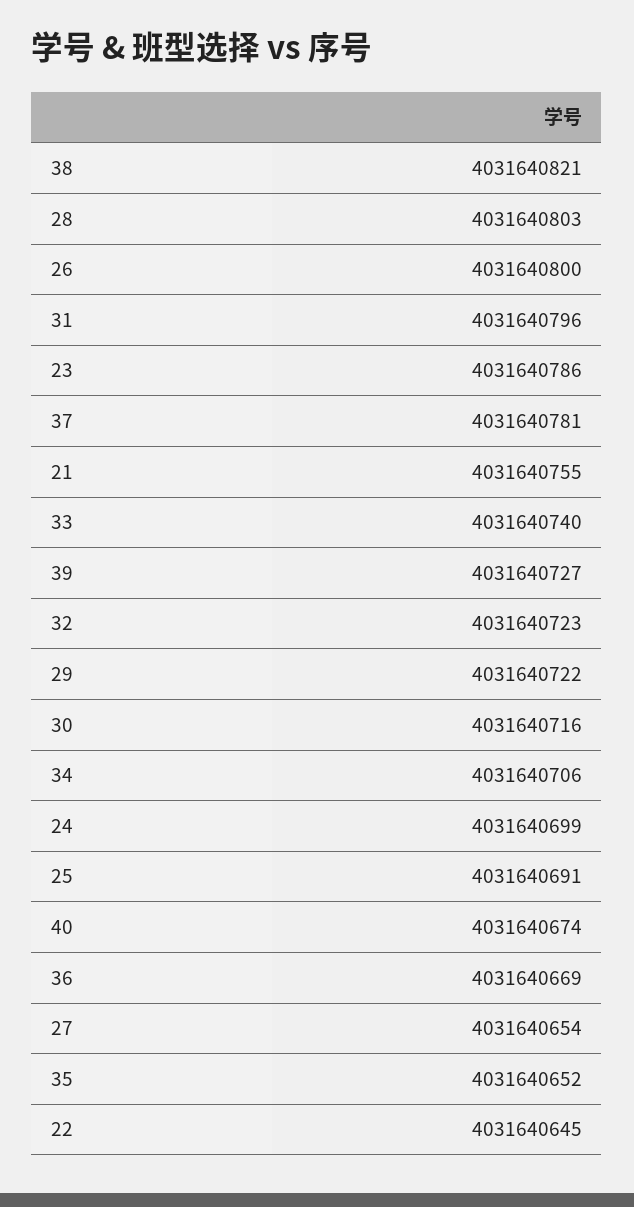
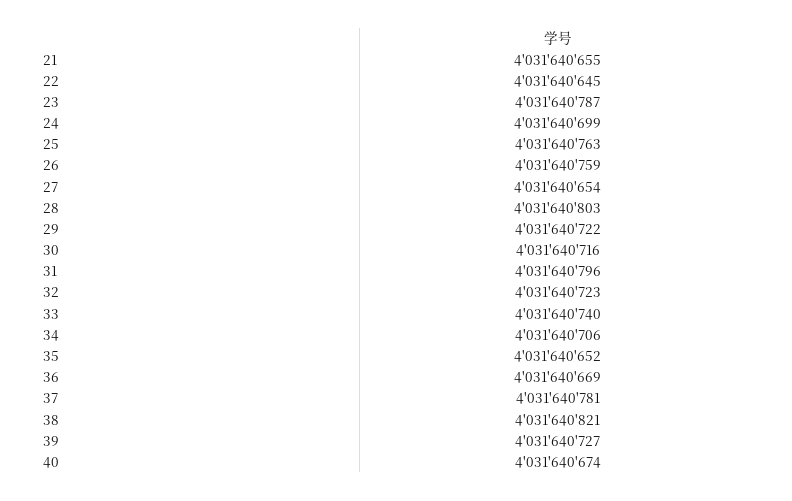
26: 4031640800 -> 4031640759
23: 4031640786 -> 4031640787
21: 4031640755 -> 4031640655
25: 4031640691 -> 4031640763

